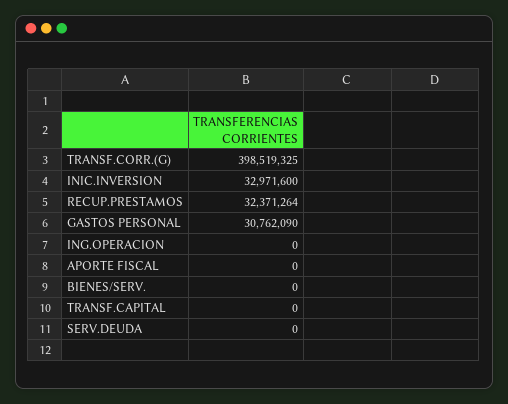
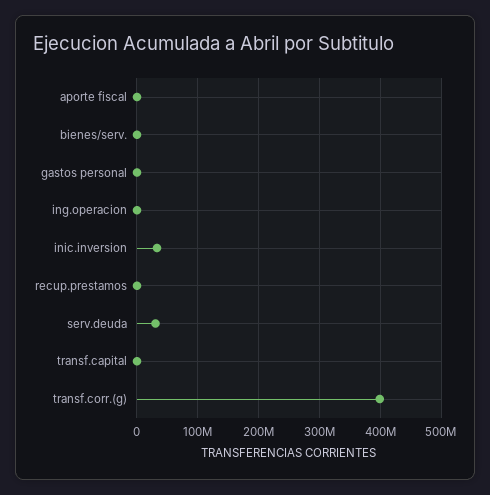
RECUP.PRESTAMOS: 32371264 -> 0
GASTOS PERSONAL: 30762090 -> 0
SERV.DEUDA: 0 -> 30000000

